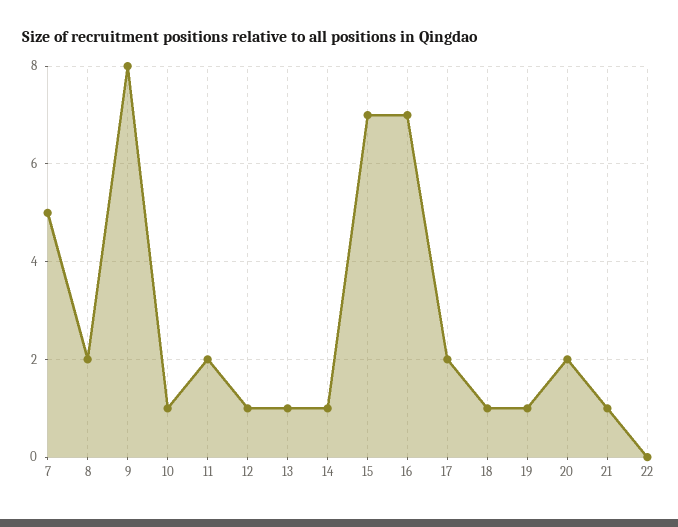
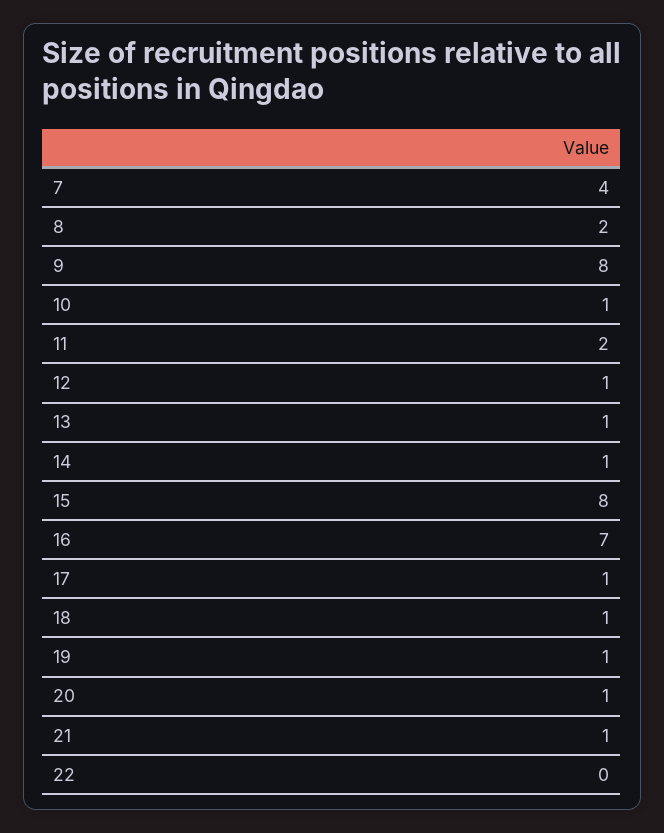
7: 5 -> 4
15: 7 -> 8
17: 2 -> 1
20: 2 -> 1

